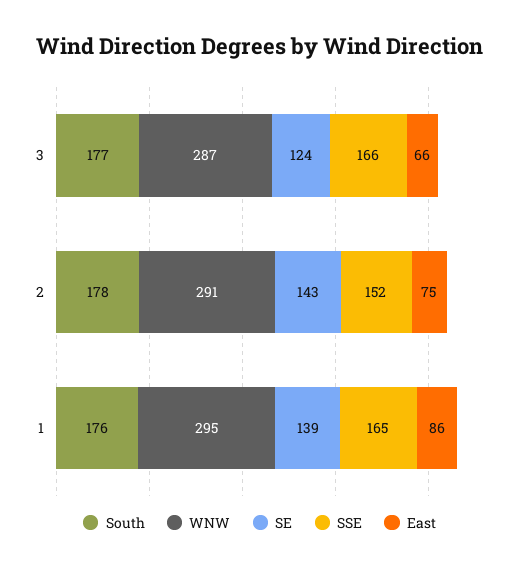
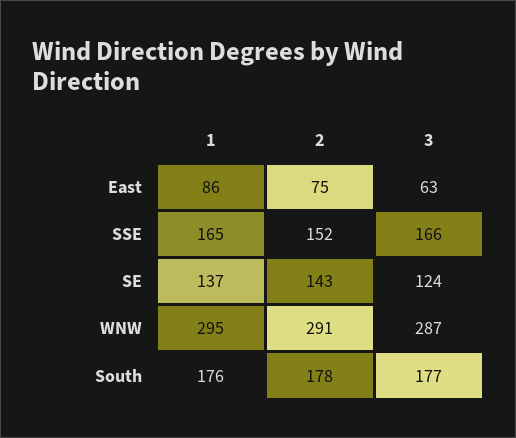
East, 3: 66 -> 63
SE, 1: 139 -> 137

